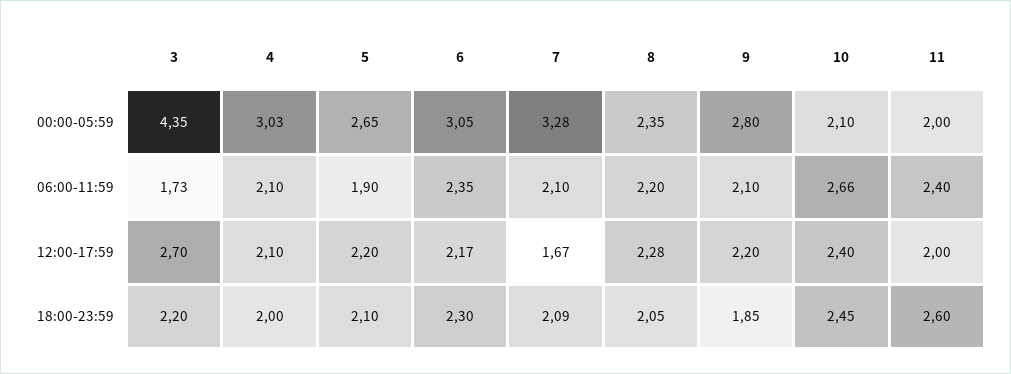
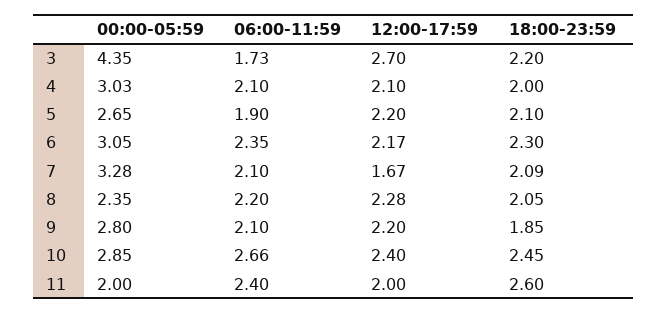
10, 00:00-05:59: 2.1 -> 2.85

